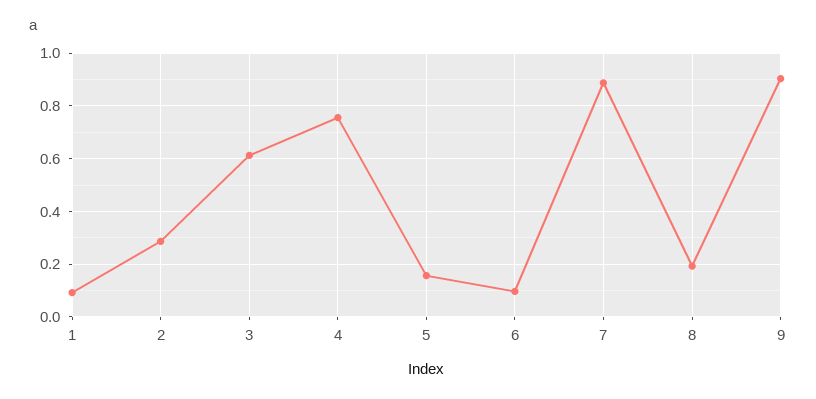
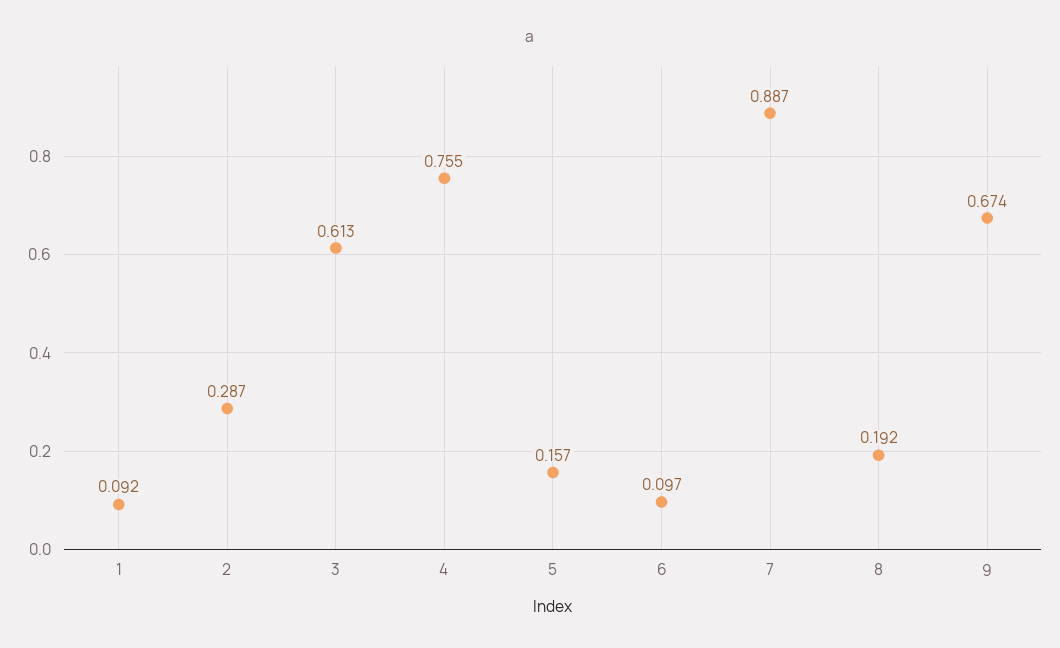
9: 0.9 -> 0.674

